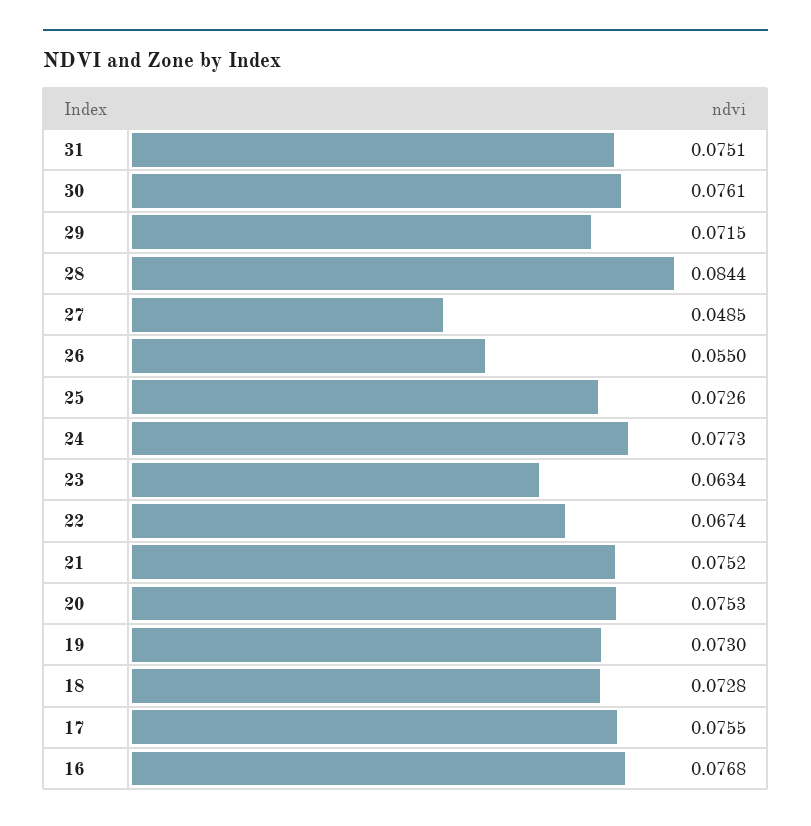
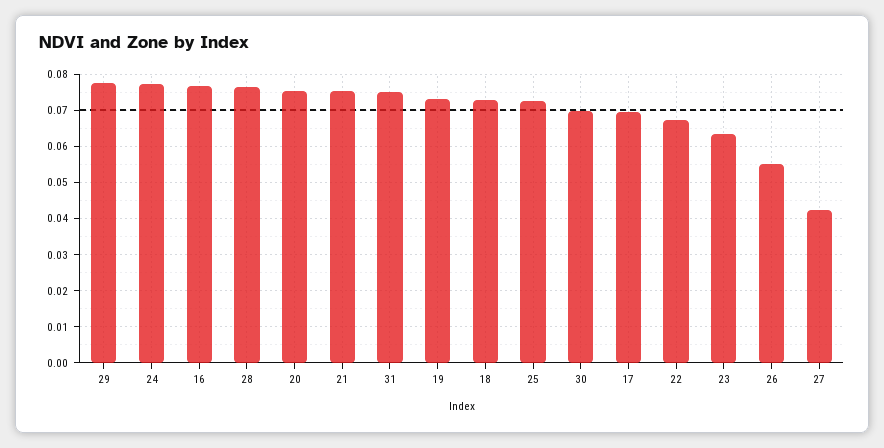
30: 0.0761 -> 0.07
29: 0.0715 -> 0.078
28: 0.0844 -> 0.076
27: 0.0485 -> 0.042
17: 0.0755 -> 0.07

